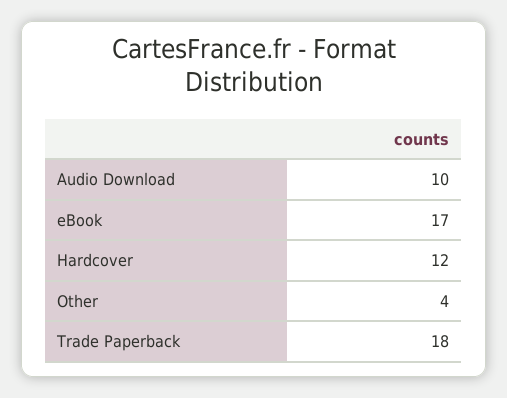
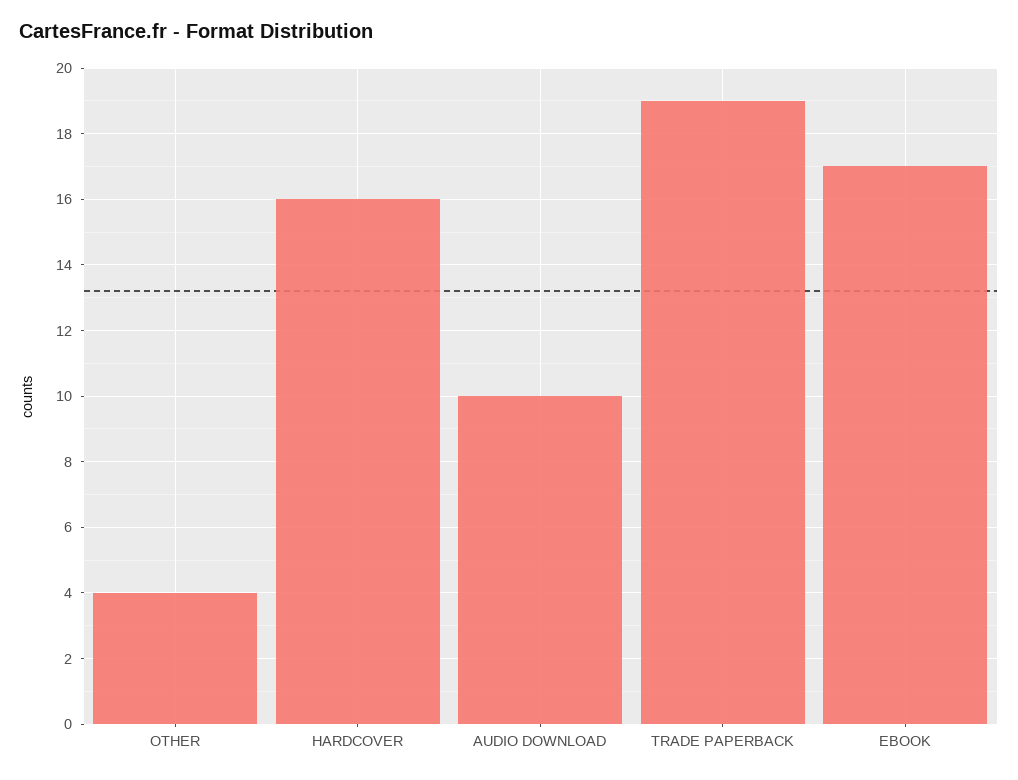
Hardcover: 12 -> 16
Trade Paperback: 18 -> 19

